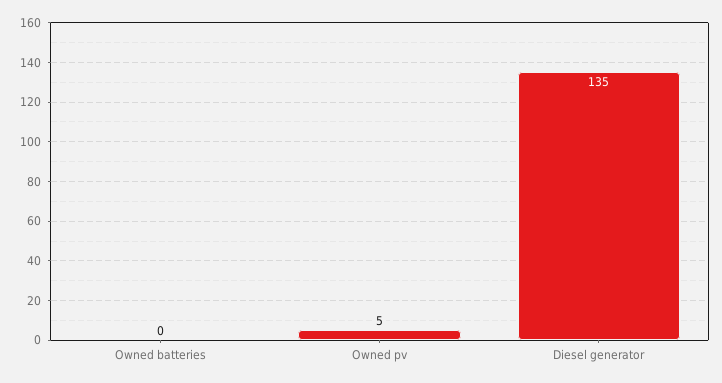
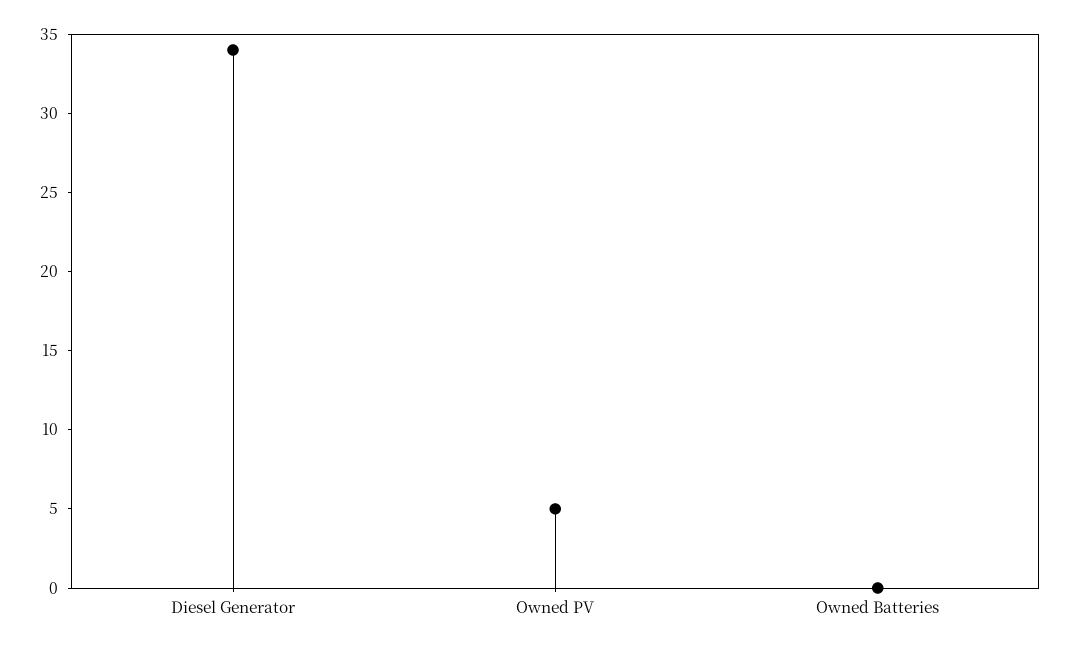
Diesel generator: 135 -> 34

